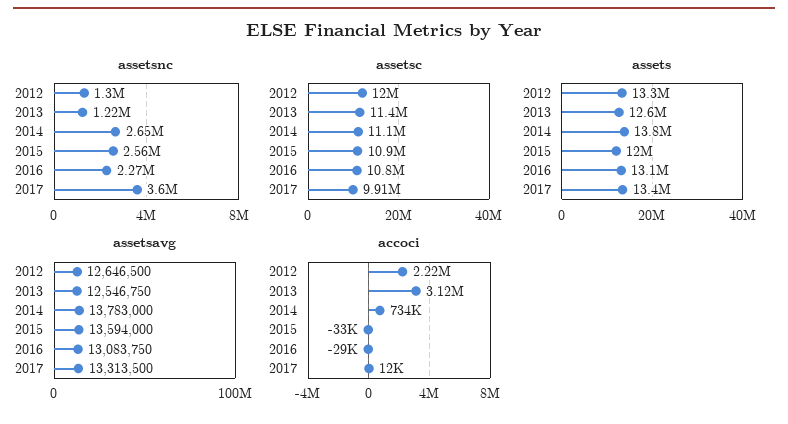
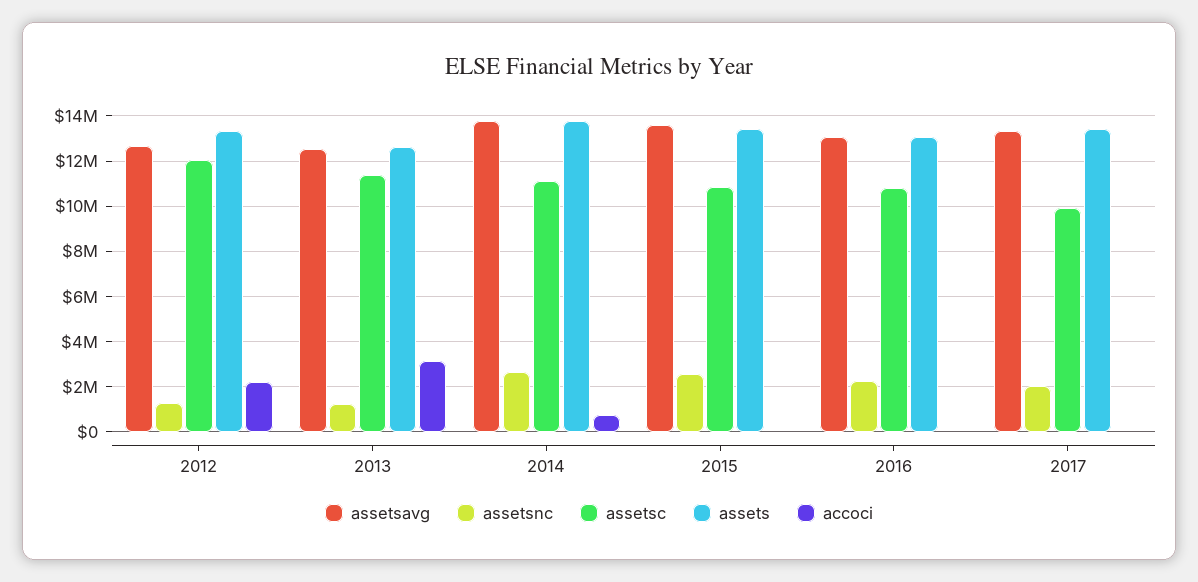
assetsnc, 2017: 3600000 -> 2000000
assets, 2015: 12000000 -> 13500000

